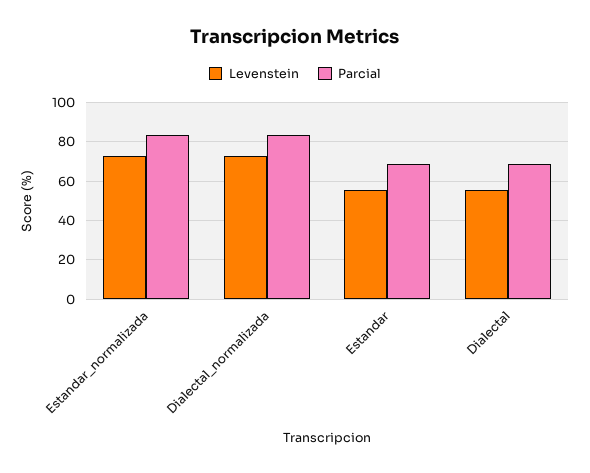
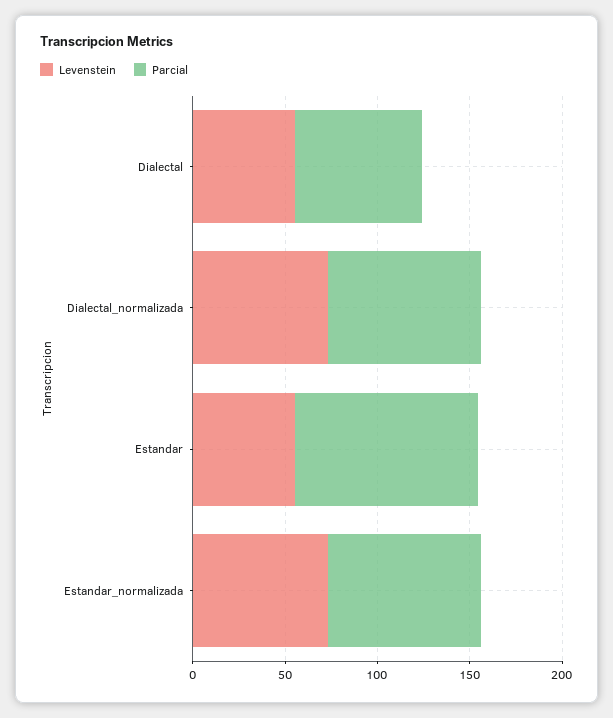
Parcial, Estandar: 70 -> 100

